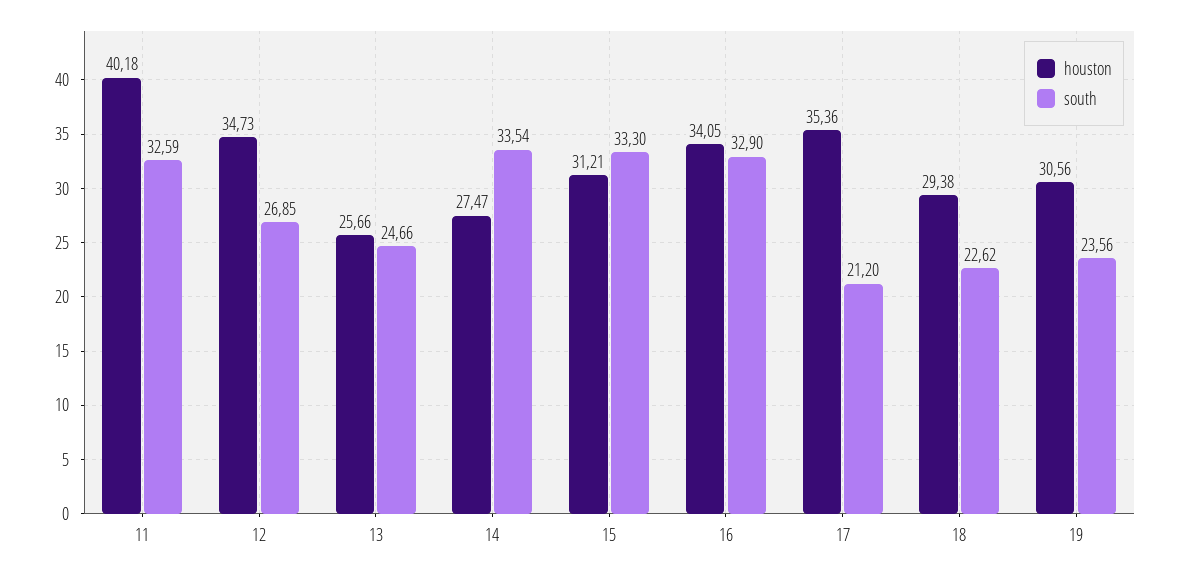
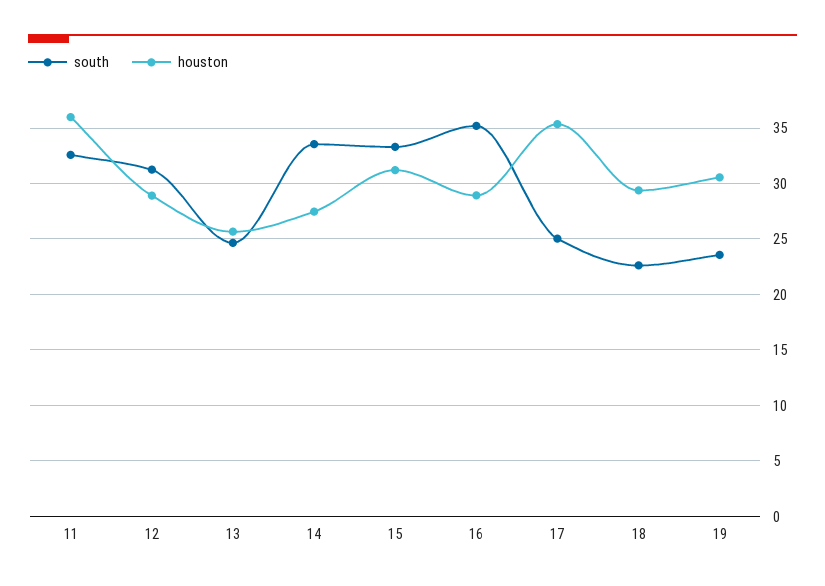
houston, 11: 40.18 -> 36
houston, 12: 34.73 -> 29
south, 12: 26.85 -> 31
houston, 16: 34.05 -> 29
south, 16: 32.9 -> 35
south, 17: 21.2 -> 25

